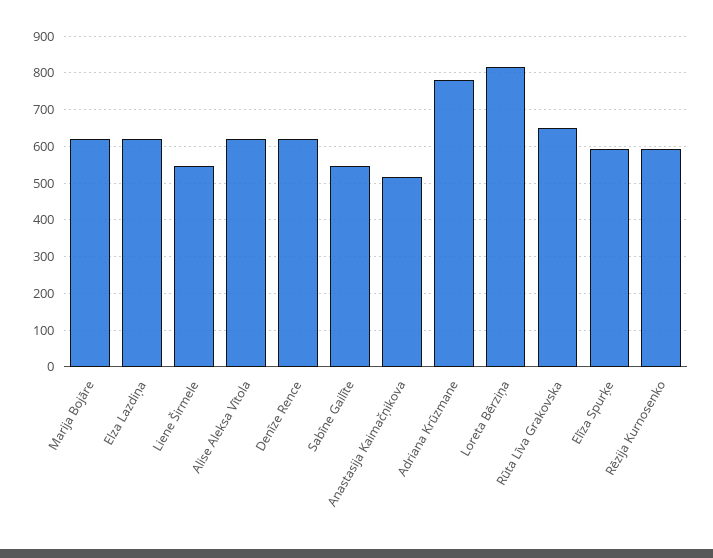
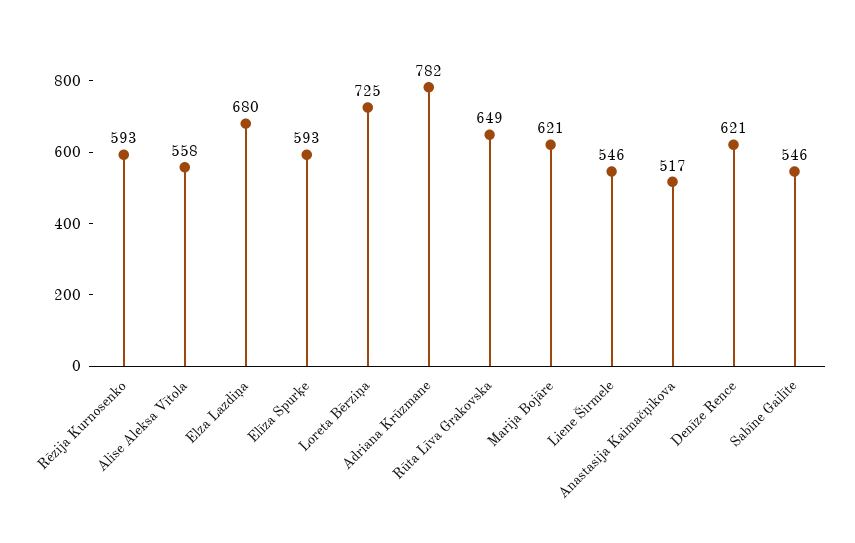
Elza Lazdiņa: 620 -> 680
Alise Aleksa Vītola: 620 -> 558
Loreta Bērziņa: 820 -> 725

